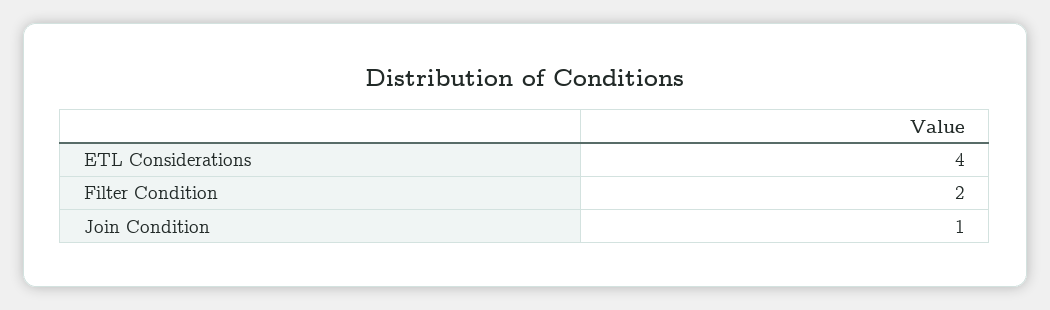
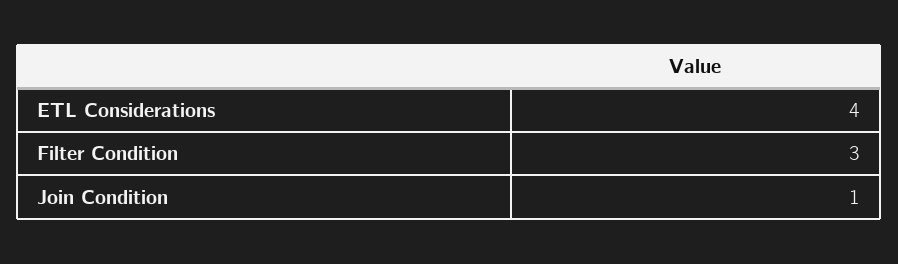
Filter Condition: 2 -> 3

